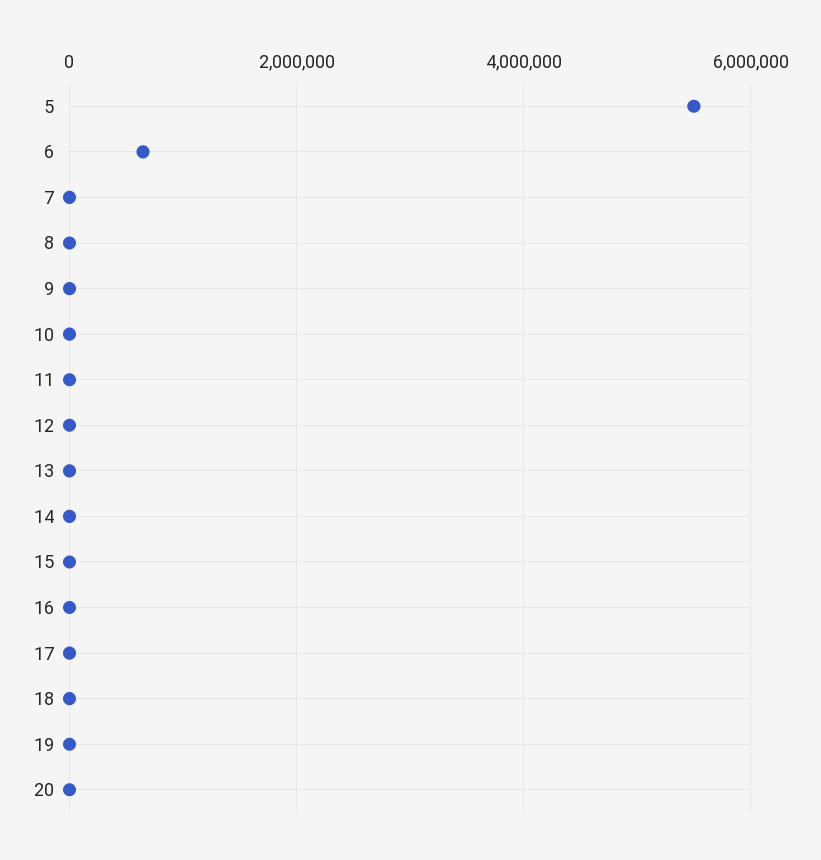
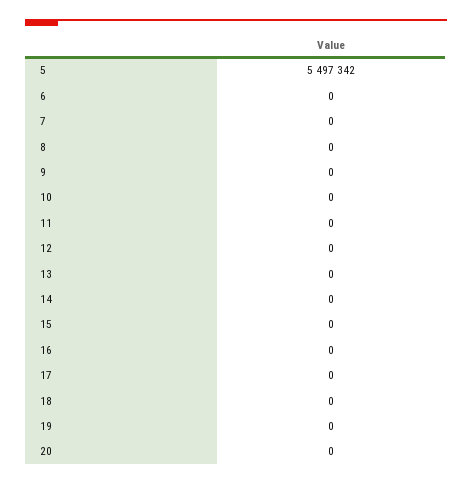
6: 600000 -> 0

